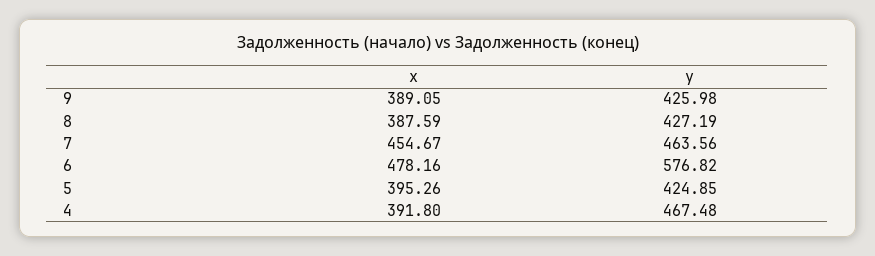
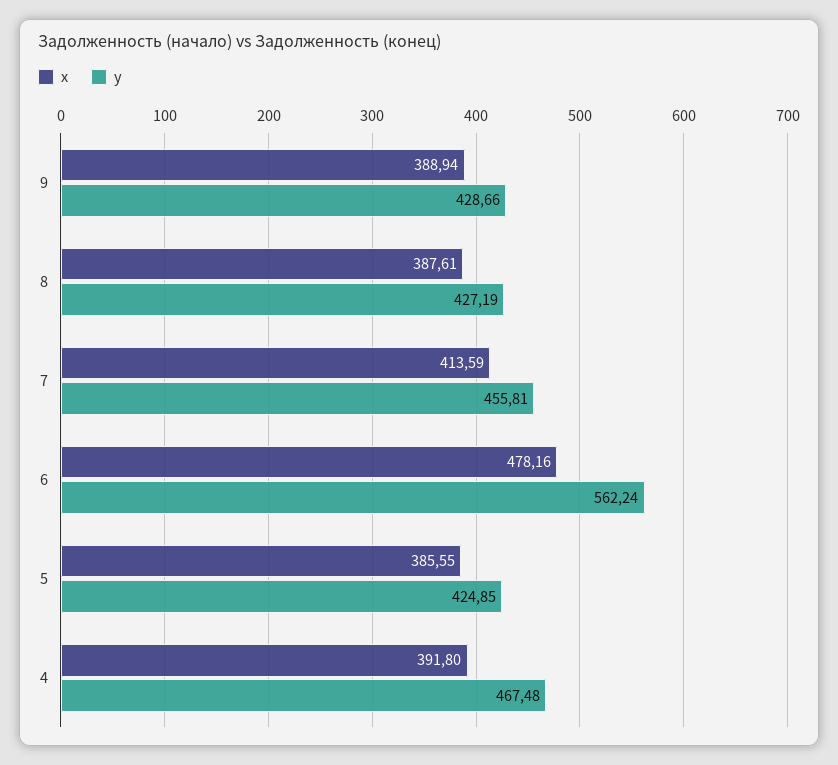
x, 9: 389.05 -> 388.94
y, 9: 425.98 -> 428.66
x, 8: 387.59 -> 387.61
x, 7: 454.67 -> 413.59
y, 7: 463.56 -> 455.81
y, 6: 576.82 -> 562.24
x, 5: 395.26 -> 385.55

